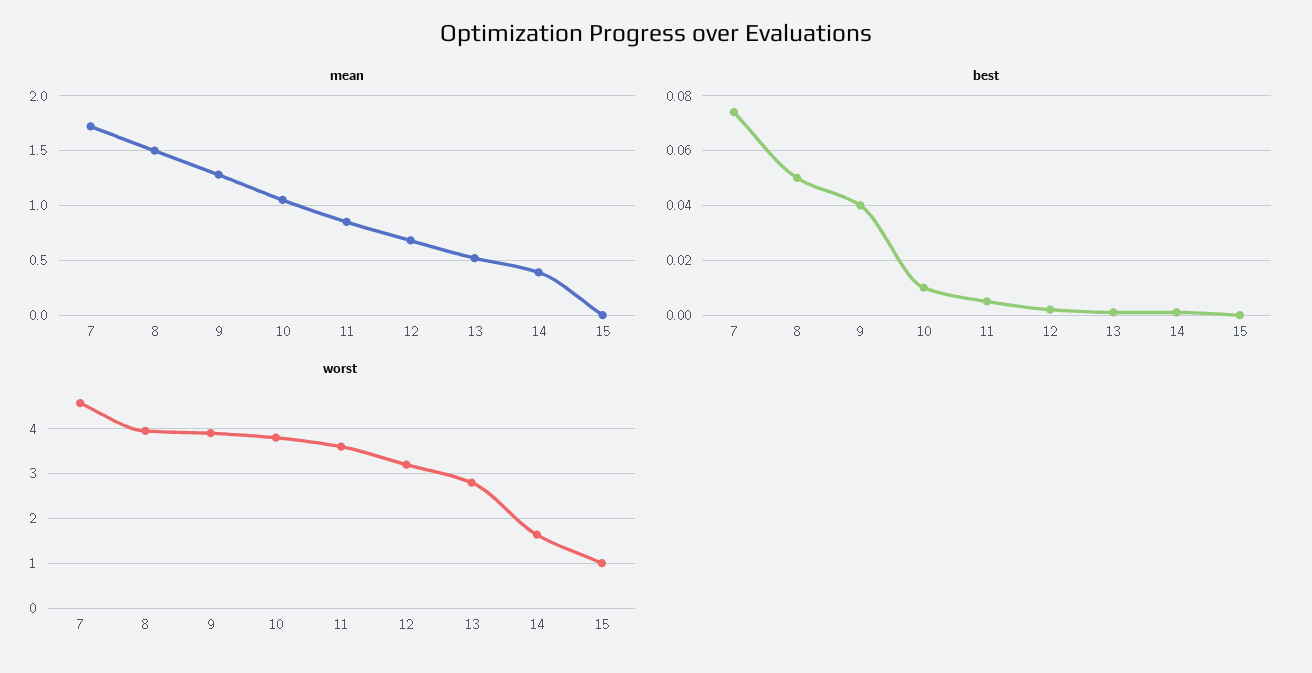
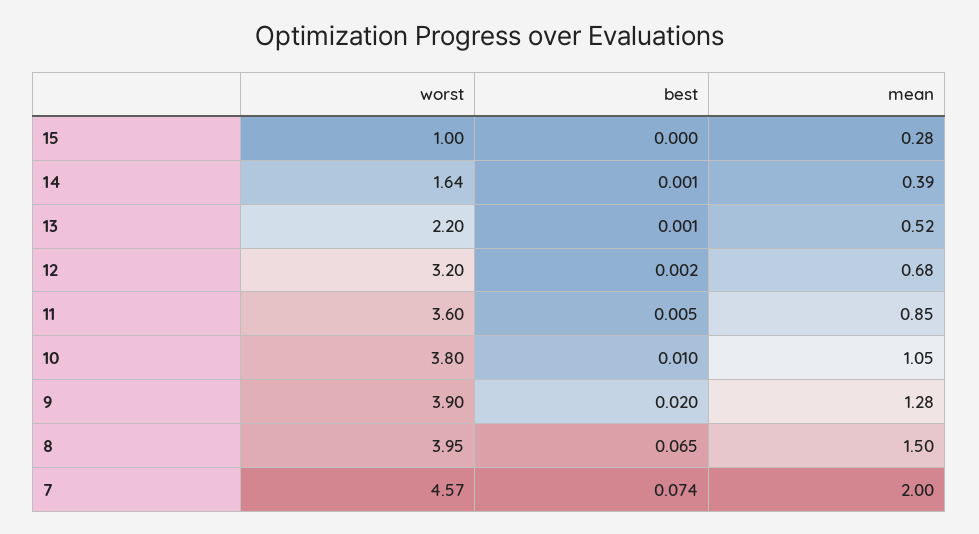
mean, 7: 1.7 -> 2
mean, 15: 0 -> 0.28
best, 8: 0.05 -> 0.065
best, 9: 0.04 -> 0.02
worst, 13: 2.8 -> 2.2

